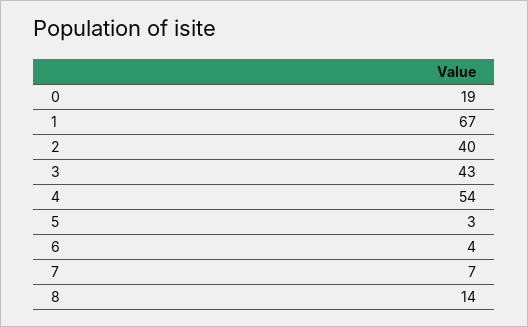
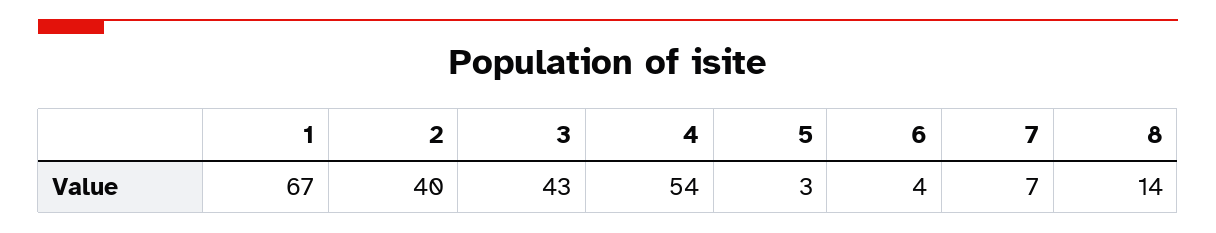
0: 19 -> none

